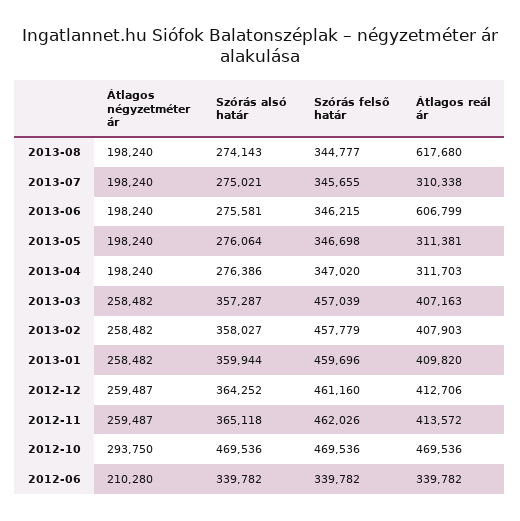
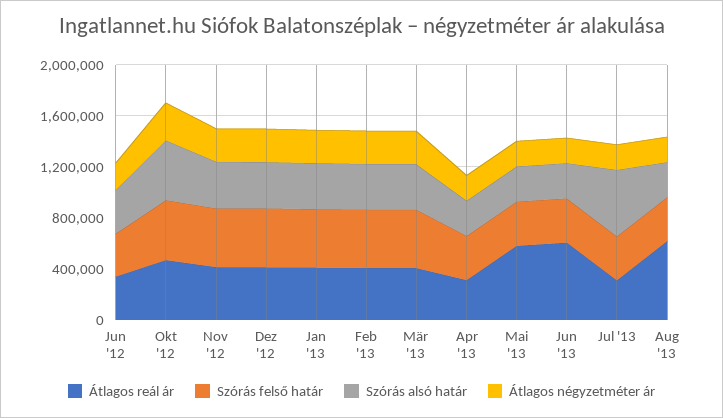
Szórás alsó határ, 2013-07: 275021 -> 500000
Átlagos reál ár, 2013-05: 311381 -> 600000

